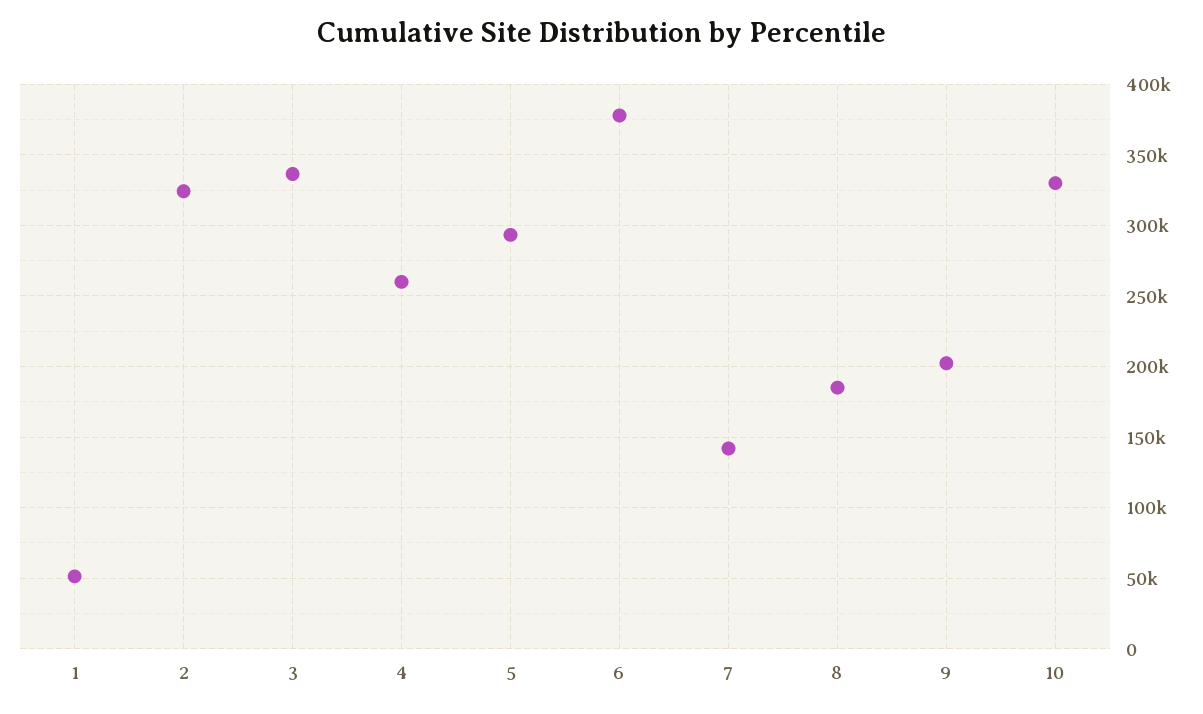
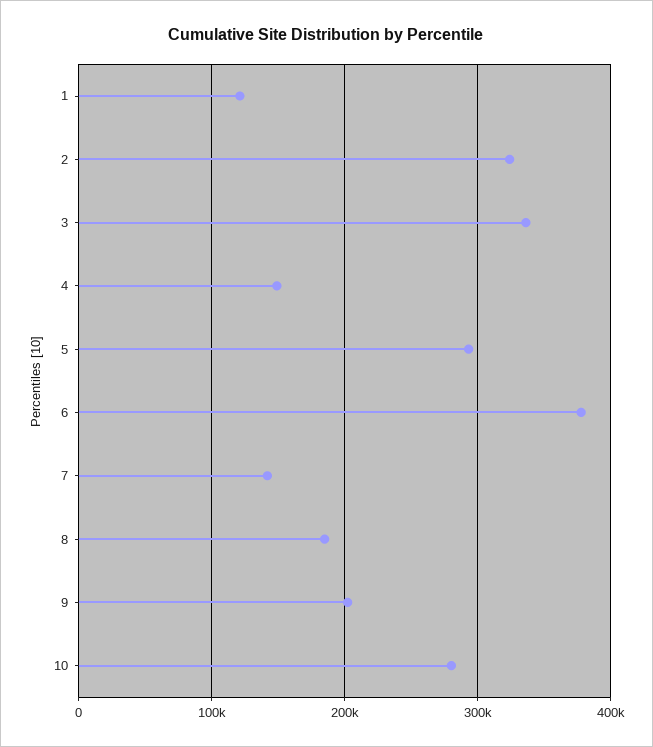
1: 50000 -> 120000
4: 260000 -> 150000
10: 330000 -> 280000

